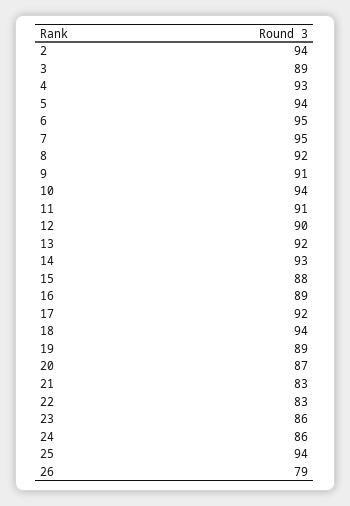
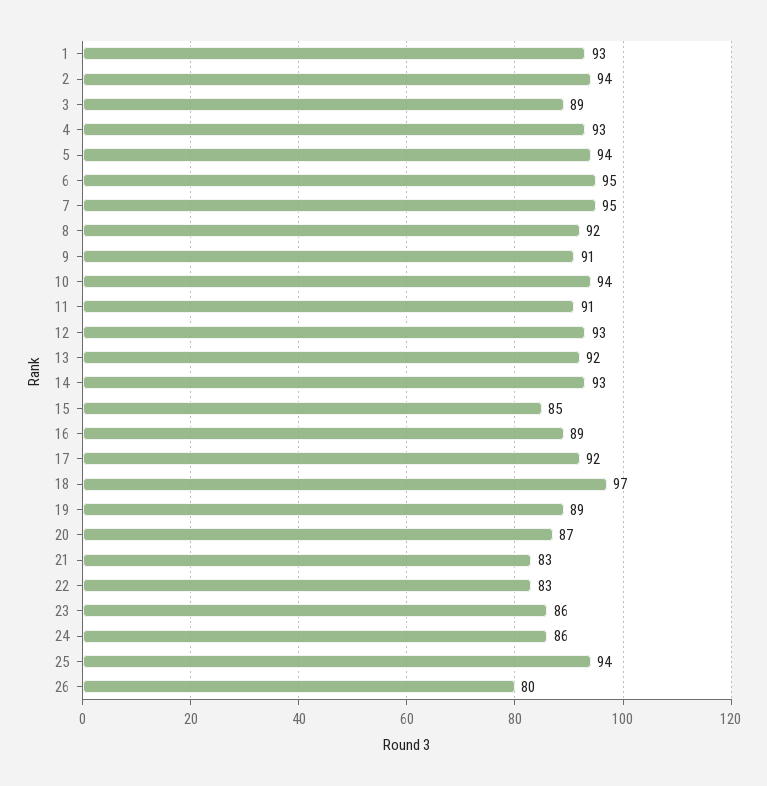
12: 90 -> 93
15: 88 -> 85
18: 94 -> 97
26: 79 -> 80
1: none -> 93

